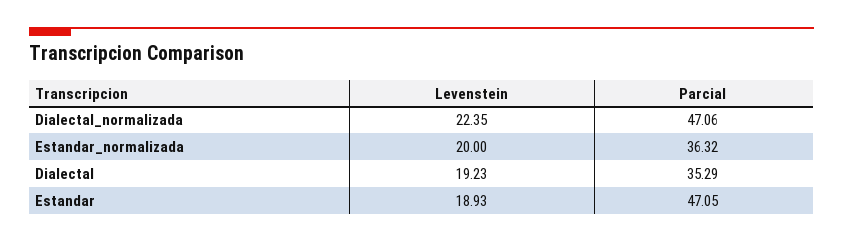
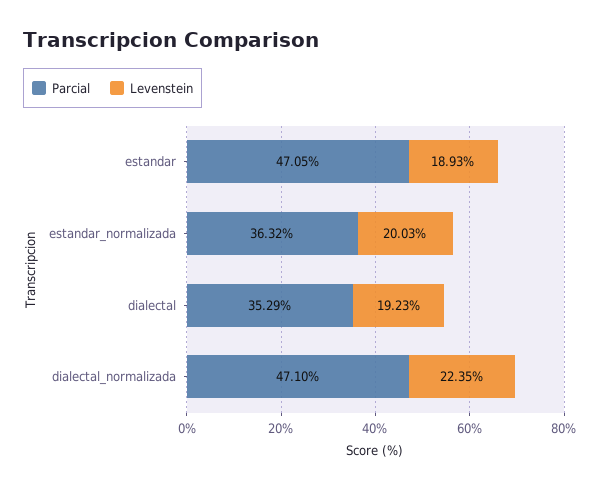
Parcial, Dialectal_normalizada: 47.06 -> 47.1
Levenstein, Estandar_normalizada: 20 -> 20.03

